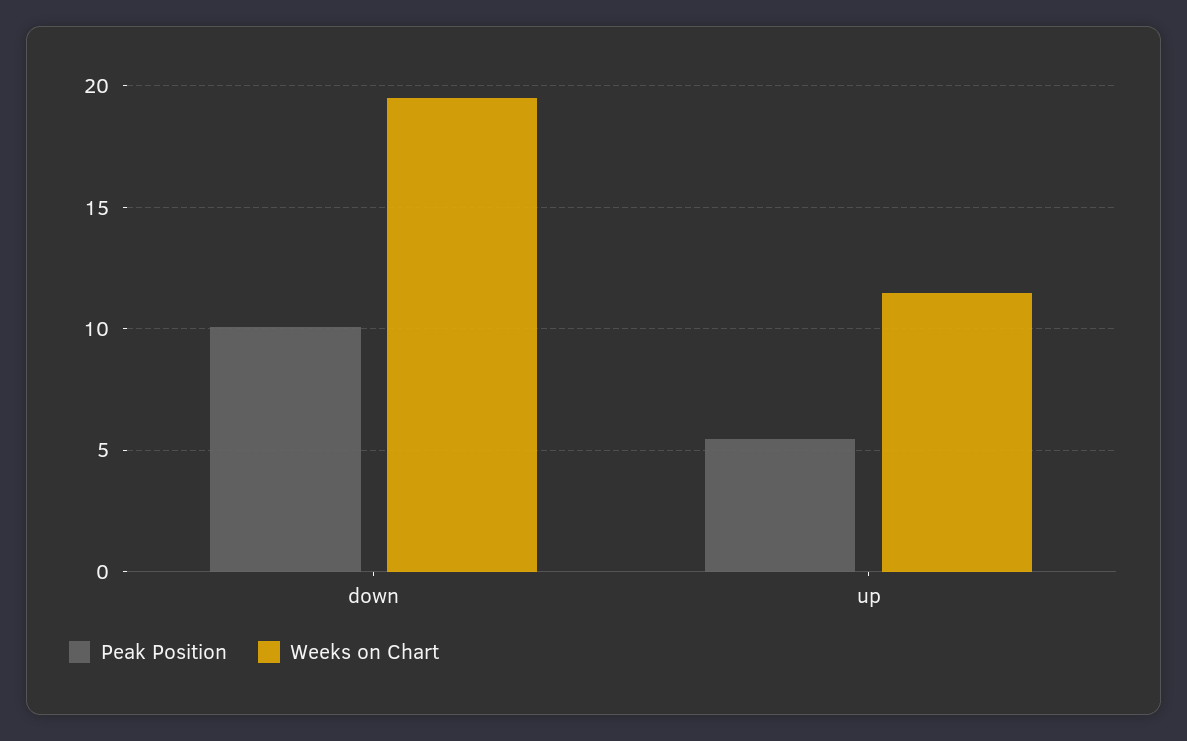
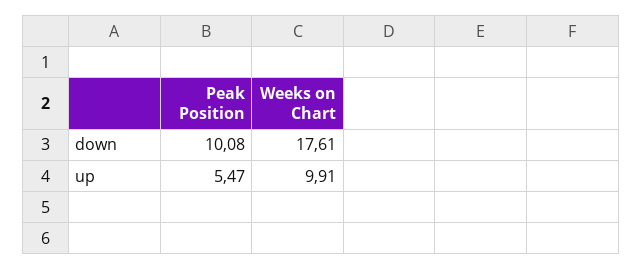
Weeks on Chart, down: 19.5 -> 17.61
Weeks on Chart, up: 11.5 -> 9.91

